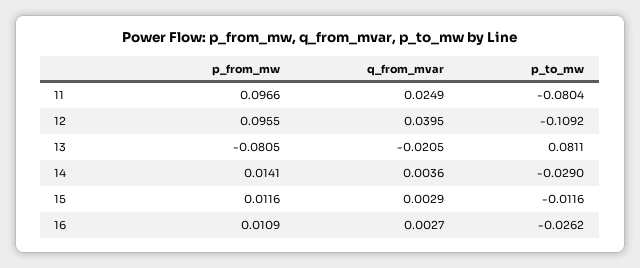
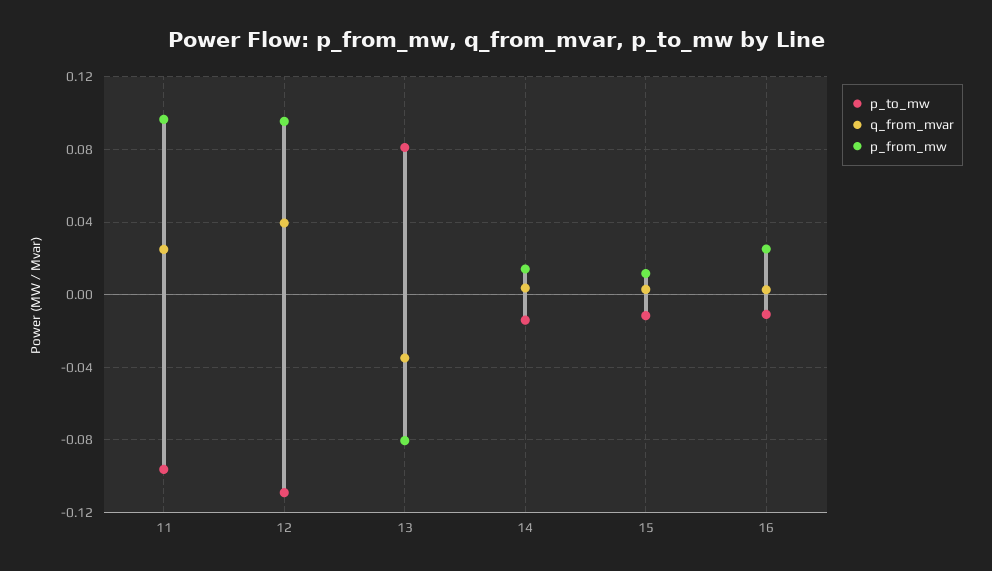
p_to_mw, 11: -0.0804 -> -0.095
q_from_mvar, 13: -0.0205 -> -0.035
p_to_mw, 14: -0.029 -> -0.015
p_from_mw, 16: 0.0109 -> 0.025
p_to_mw, 16: -0.0262 -> -0.01

